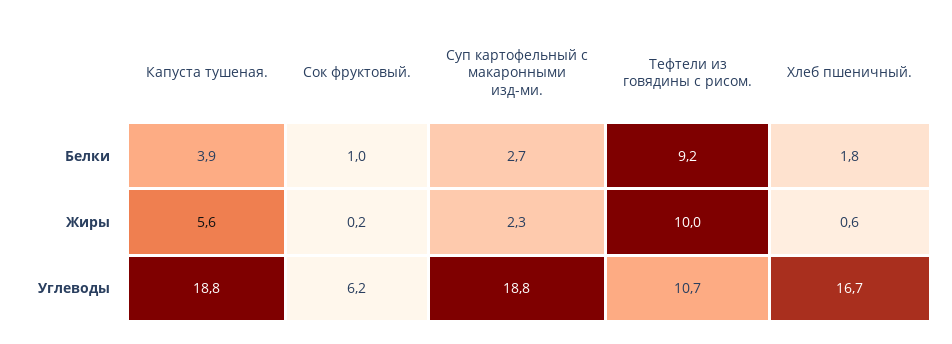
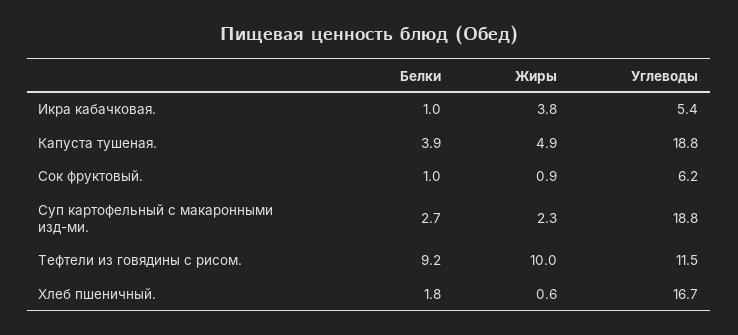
Капуста тушеная., Жиры: 5.6 -> 4.9
Сок фруктовый., Жиры: 0.2 -> 0.9
Тефтели из говядины с рисом., Углеводы: 10.7 -> 11.5
Икра кабачковая., Белки: none -> 1
Икра кабачковая., Жиры: none -> 3.8
Икра кабачковая., Углеводы: none -> 5.4

